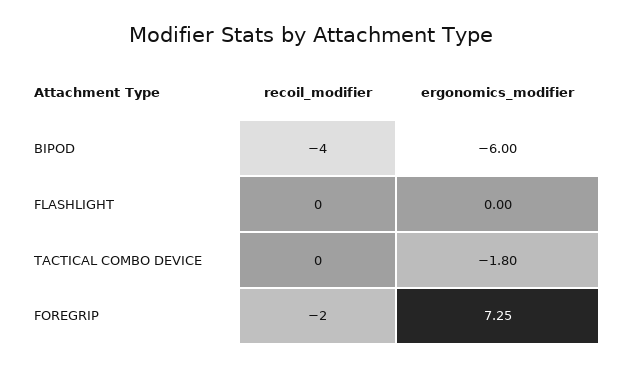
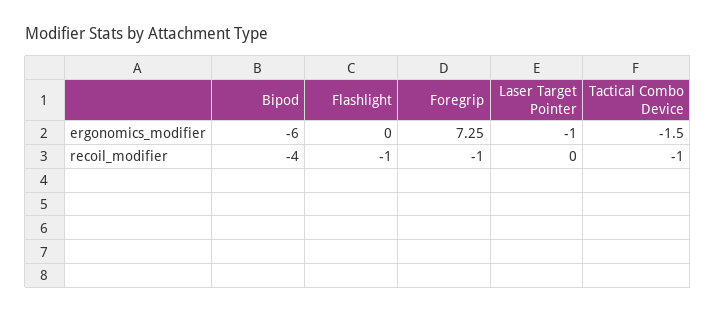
recoil_modifier, FLASHLIGHT: 0 -> -1
recoil_modifier, TACTICAL COMBO DEVICE: 0 -> -1
ergonomics_modifier, TACTICAL COMBO DEVICE: -1.8 -> -1.5
recoil_modifier, FOREGRIP: -2 -> -1
ergonomics_modifier, Laser Target Pointer: none -> -1
recoil_modifier, Laser Target Pointer: none -> 0

